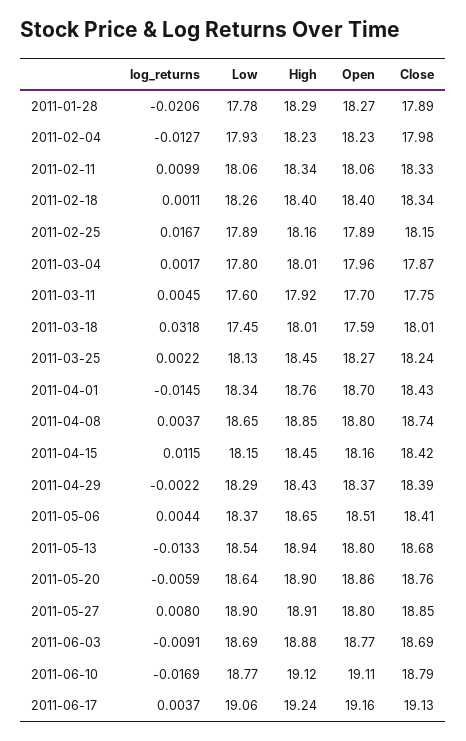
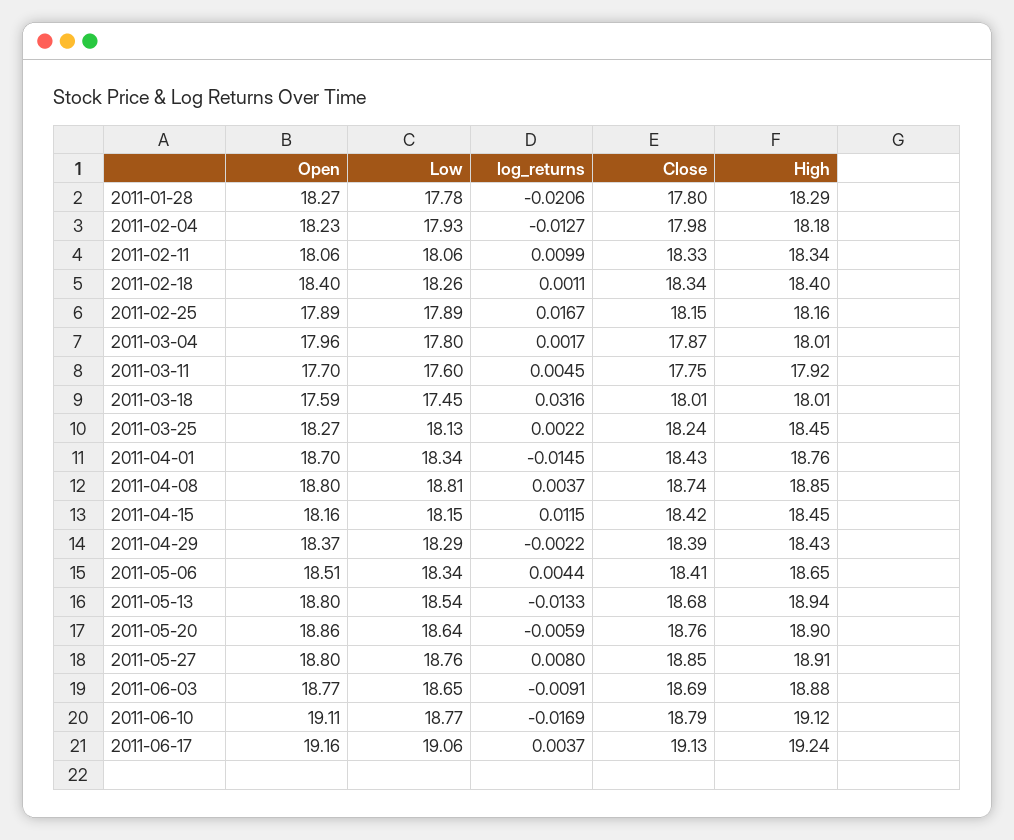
Close, 2011-01-28: 17.89 -> 17.8
High, 2011-02-04: 18.23 -> 18.18
log_returns, 2011-03-18: 0.0318 -> 0.0316
Low, 2011-04-08: 18.65 -> 18.81
Low, 2011-05-06: 18.37 -> 18.34
Low, 2011-05-27: 18.9 -> 18.76
Low, 2011-06-03: 18.69 -> 18.65

